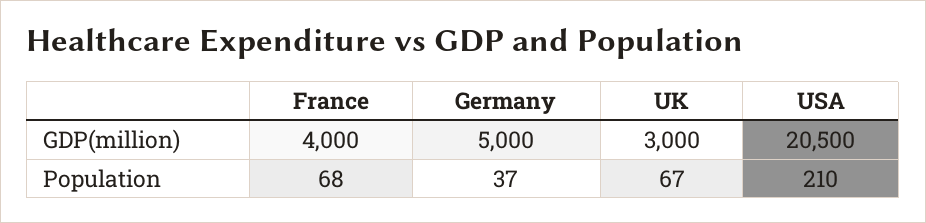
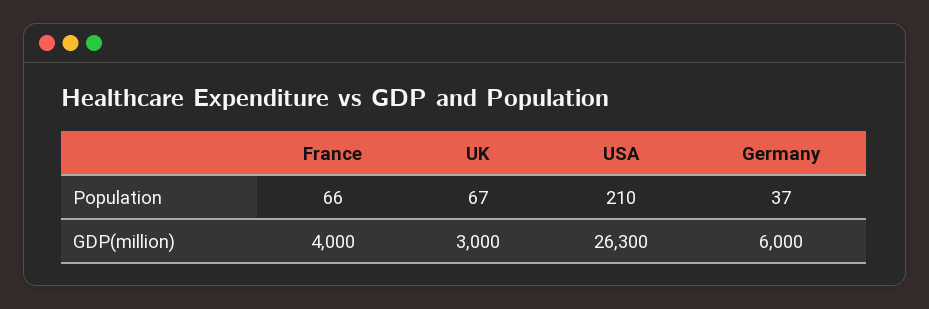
Germany, GDP(million): 5000 -> 6000
USA, GDP(million): 20500 -> 26300
France, Population: 68 -> 66

